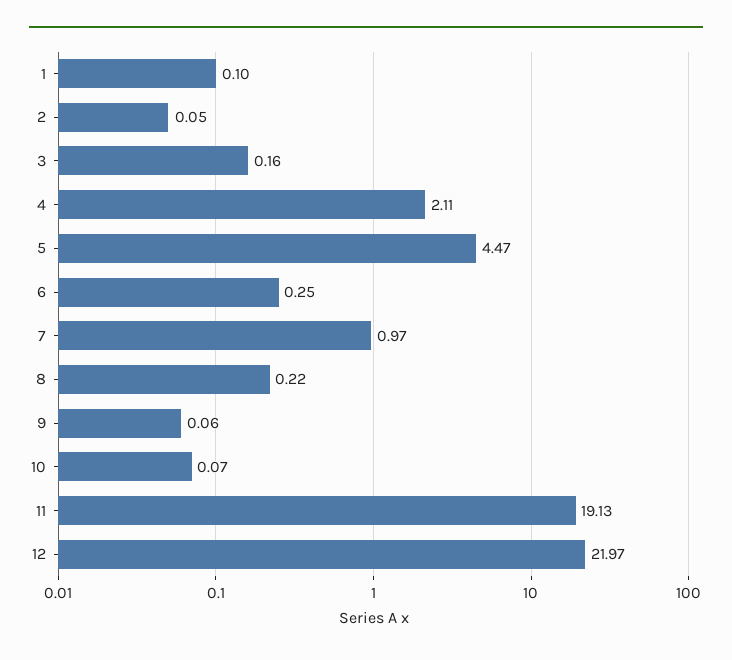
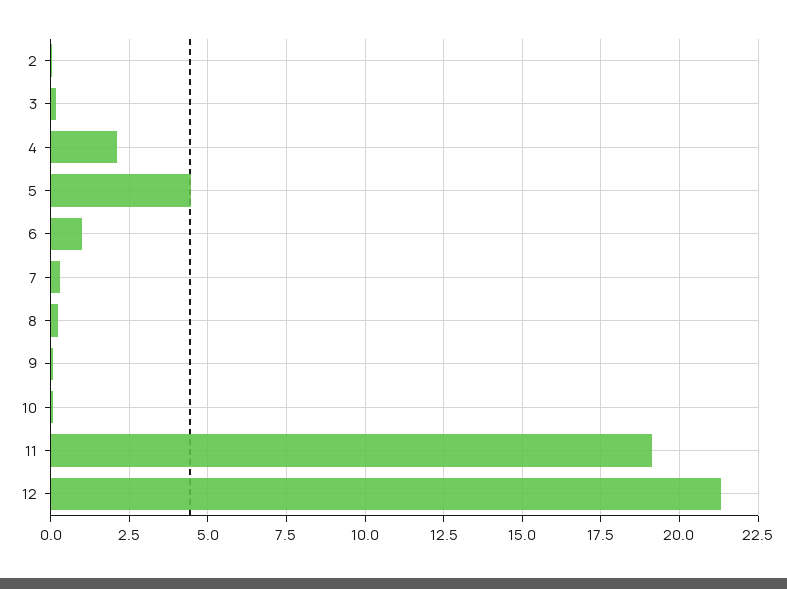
1: 0.1 -> none
6: 0.25 -> 1
7: 0.97 -> 0.25
12: 21.97 -> 21.25

